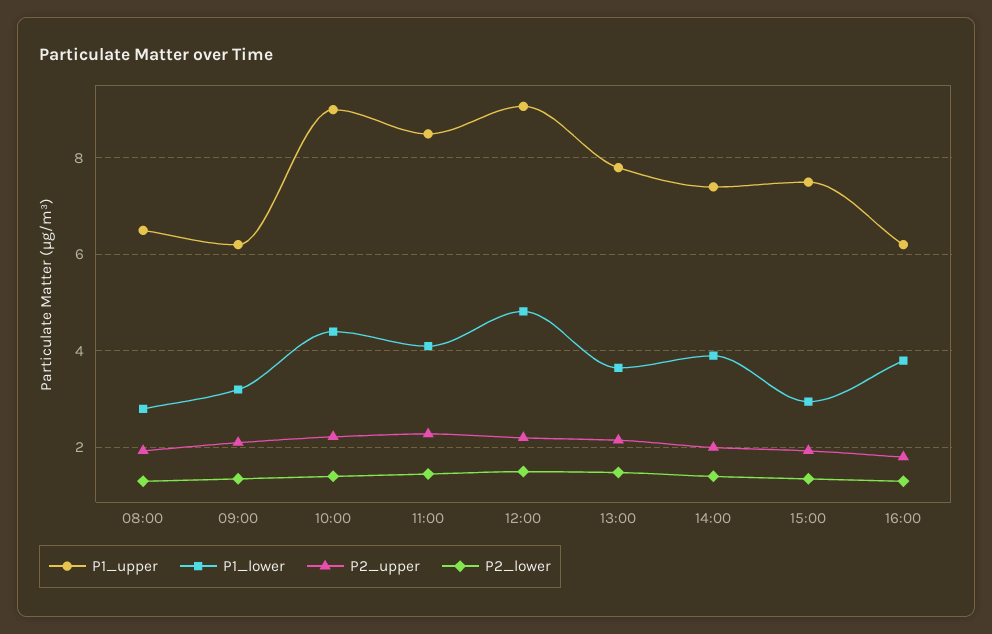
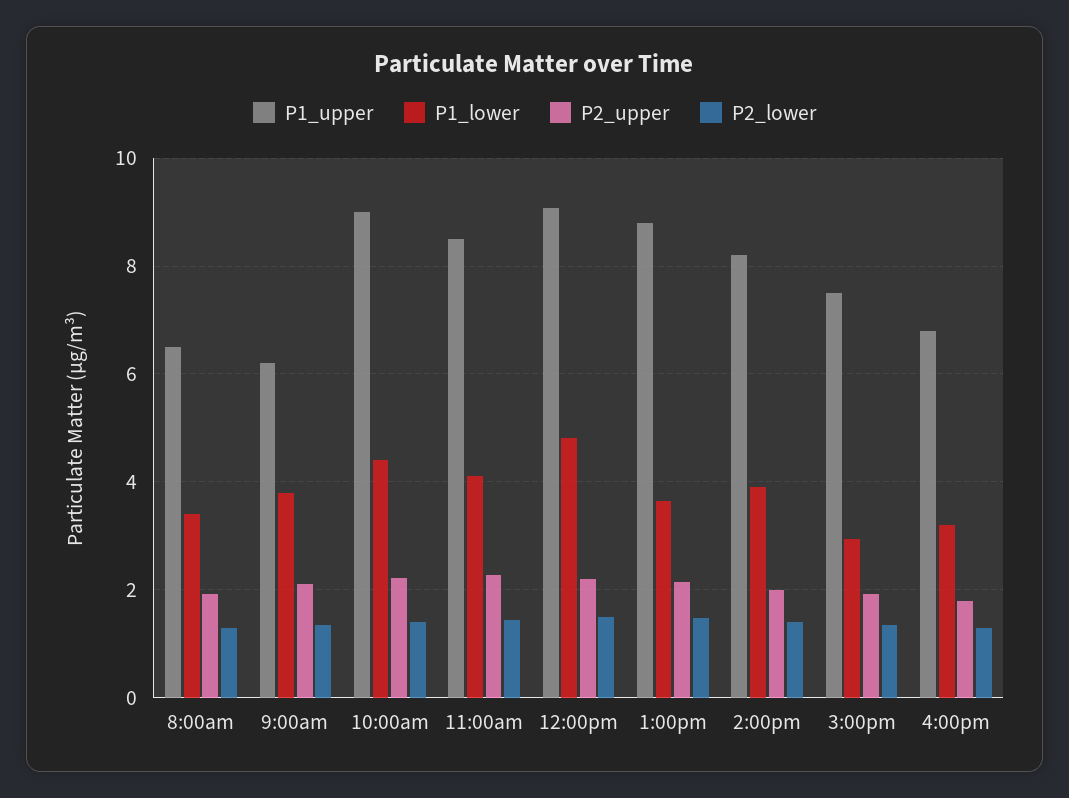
P1_lower, 08:00: 2.8 -> 3.4
P1_lower, 09:00: 3.2 -> 3.8
P1_upper, 13:00: 7.8 -> 8.8
P1_upper, 14:00: 7.4 -> 8.2
P1_upper, 16:00: 6.2 -> 6.8
P1_lower, 16:00: 3.8 -> 3.2

